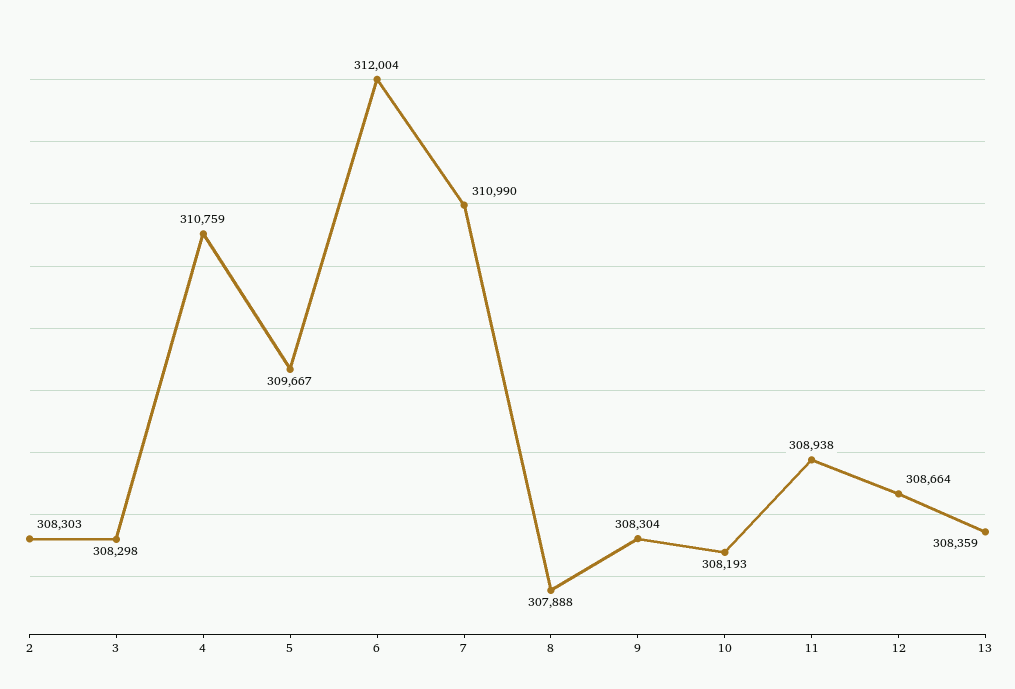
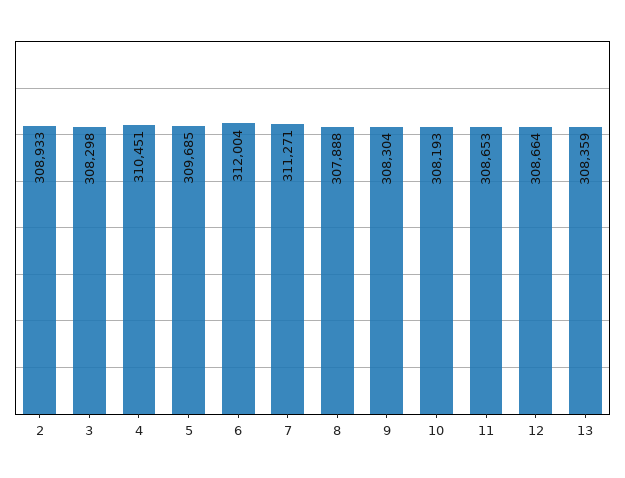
2: 308303 -> 308933
4: 310759 -> 310451
5: 309667 -> 309685
7: 310990 -> 311271
11: 308938 -> 308653

